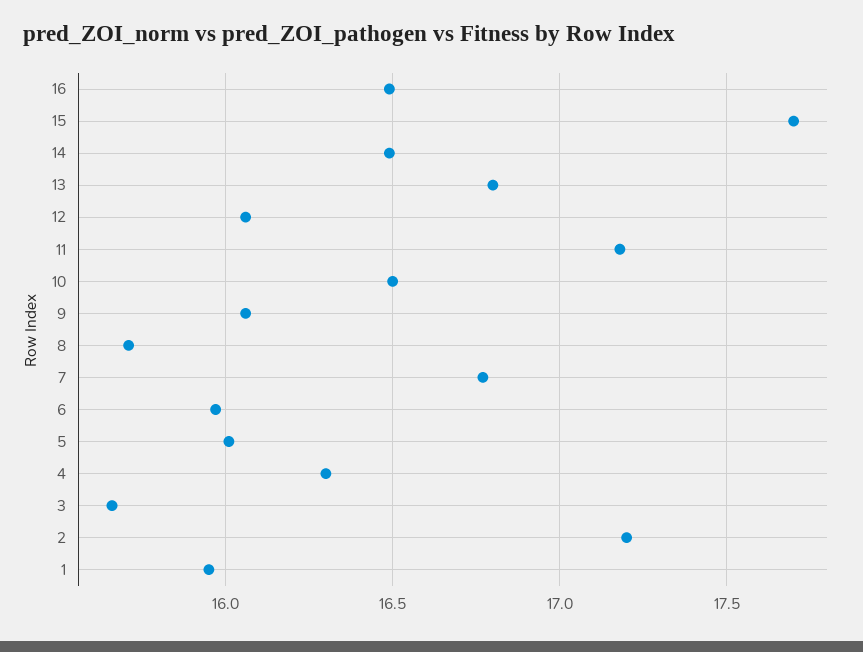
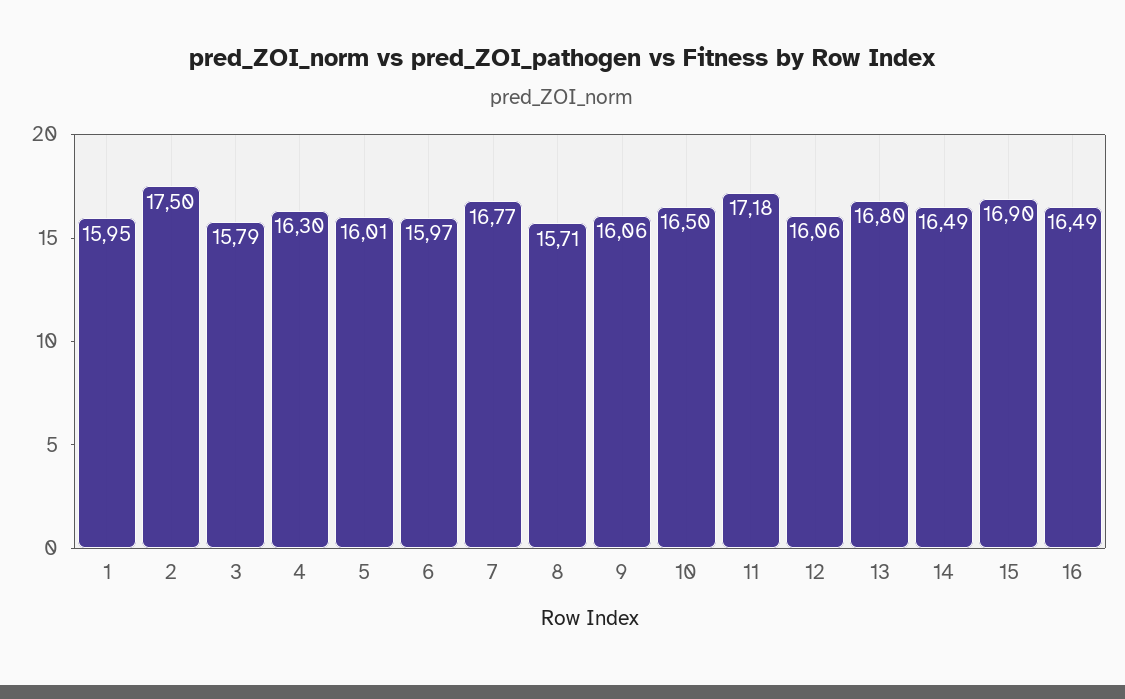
15: 17.7 -> 16.9
3: 15.65 -> 15.79
2: 17.2 -> 17.5

